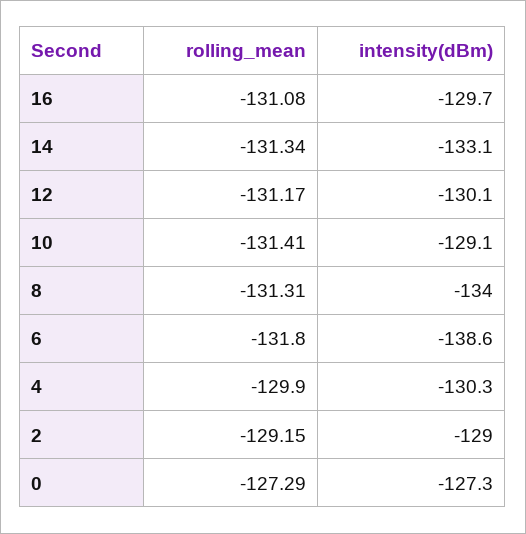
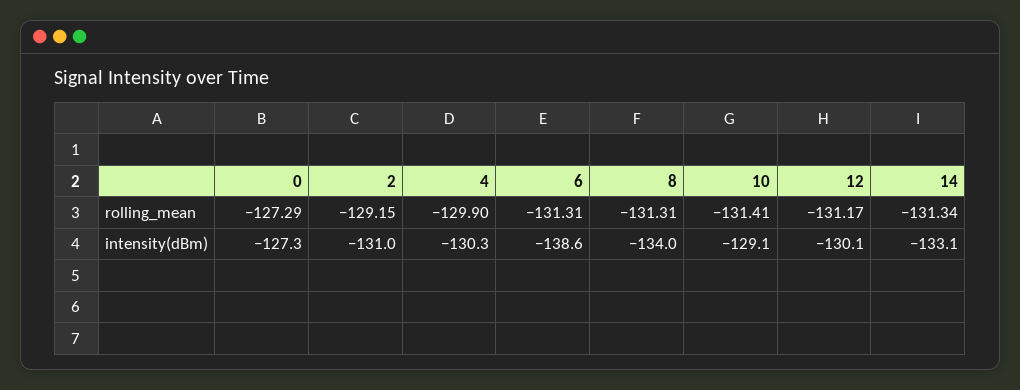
rolling_mean, 16: -131.08 -> none
intensity(dBm), 16: -129.7 -> none
rolling_mean, 6: -131.8 -> -131.31
intensity(dBm), 2: -129 -> -131

